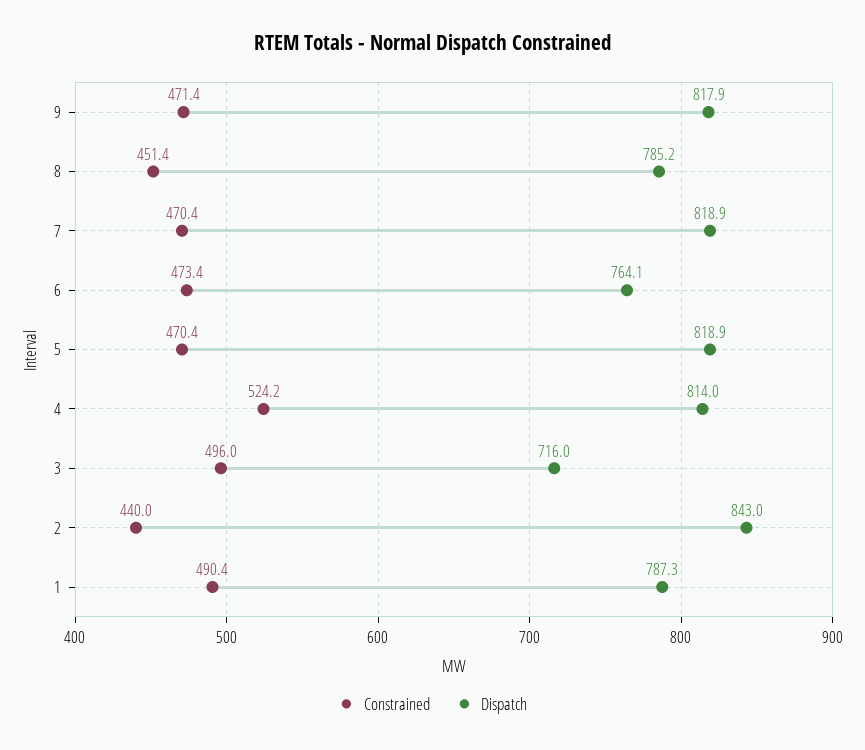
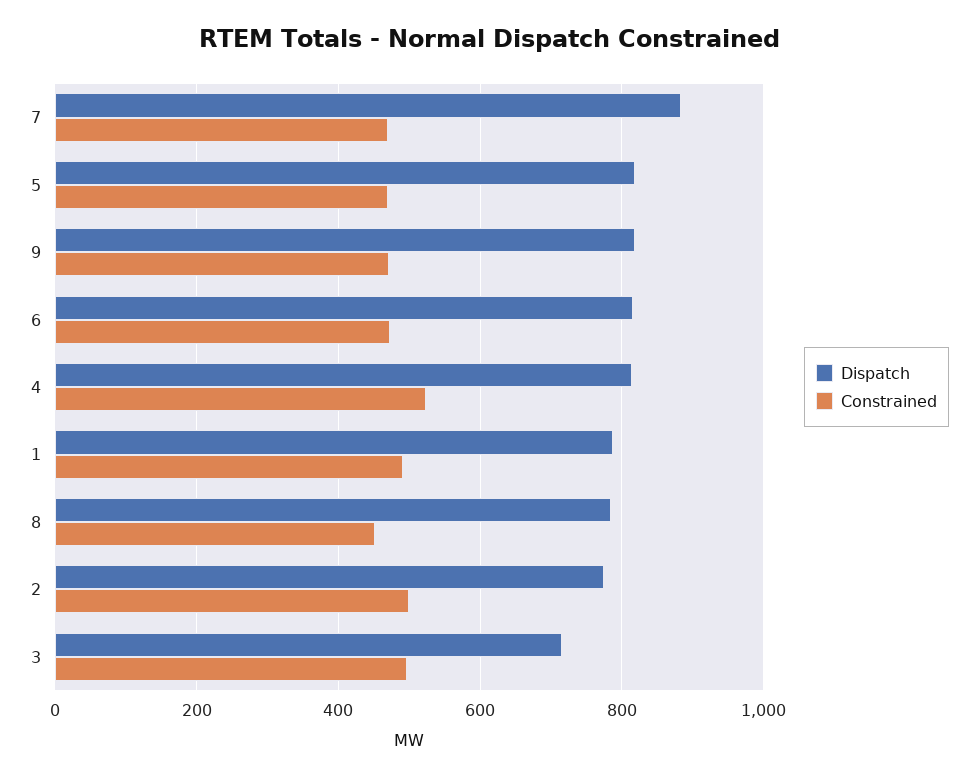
Dispatch, 7: 818.9 -> 880
Dispatch, 6: 764.1 -> 820
Constrained, 2: 440 -> 500
Dispatch, 2: 843 -> 780

